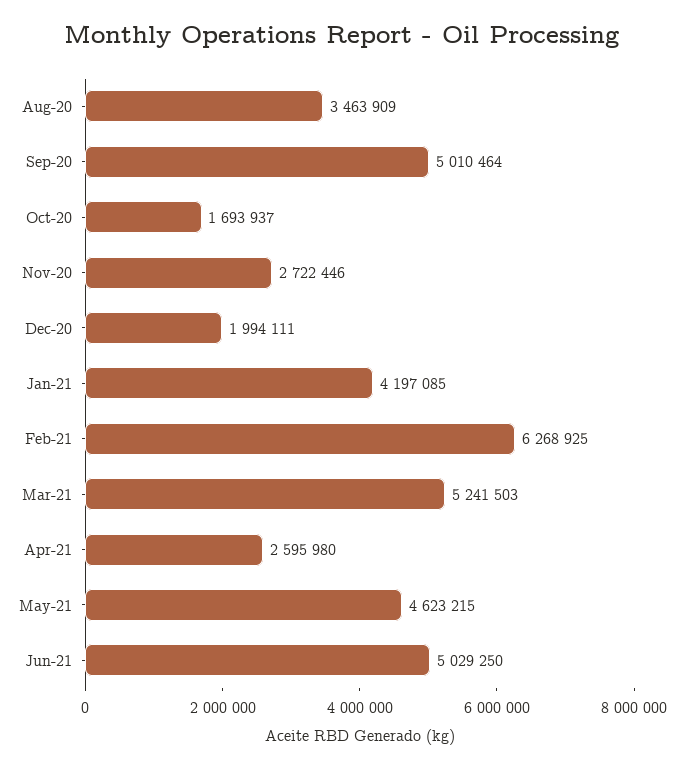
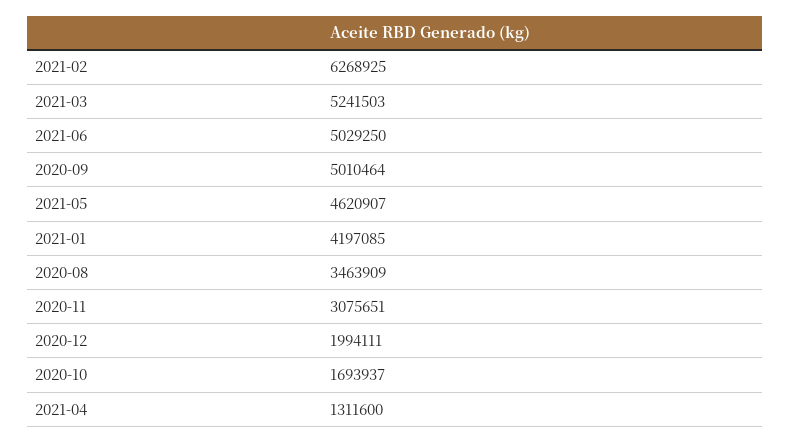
Nov-20: 2722446 -> 3075651
Apr-21: 2595980 -> 1311600
May-21: 4623215 -> 4620907

